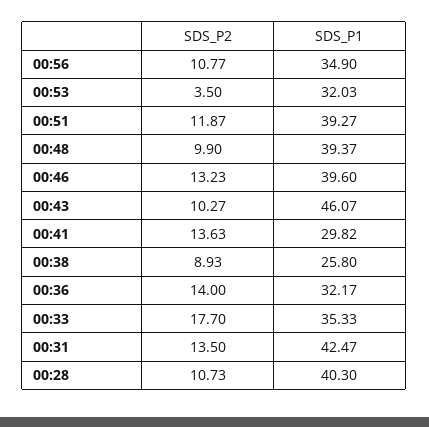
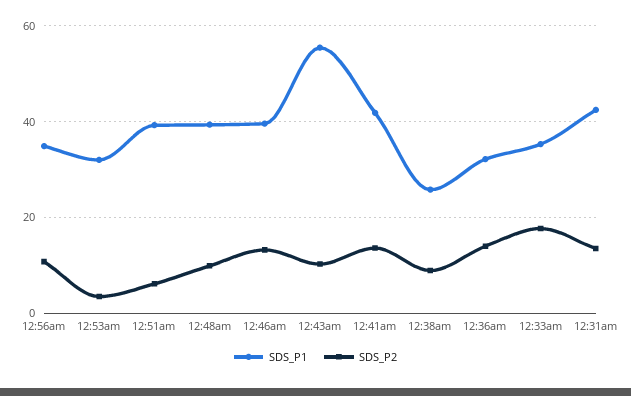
SDS_P2, 00:51: 11.87 -> 6
SDS_P1, 00:43: 46.07 -> 56
SDS_P1, 00:41: 29.82 -> 42
SDS_P2, 00:28: 10.73 -> none
SDS_P1, 00:28: 40.3 -> none

